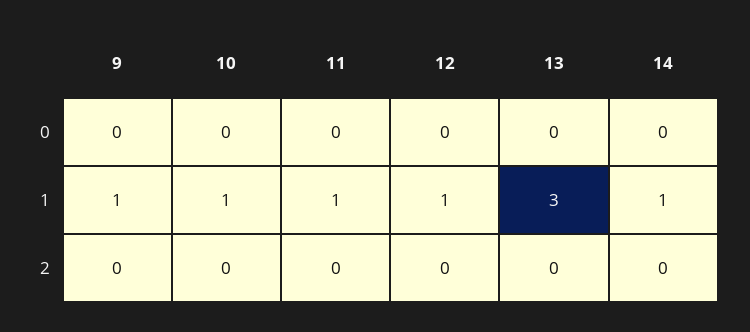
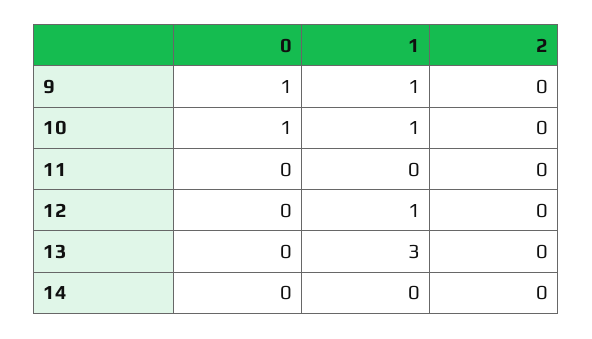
9, 0: 0 -> 1
10, 0: 0 -> 1
11, 1: 1 -> 0
14, 1: 1 -> 0

